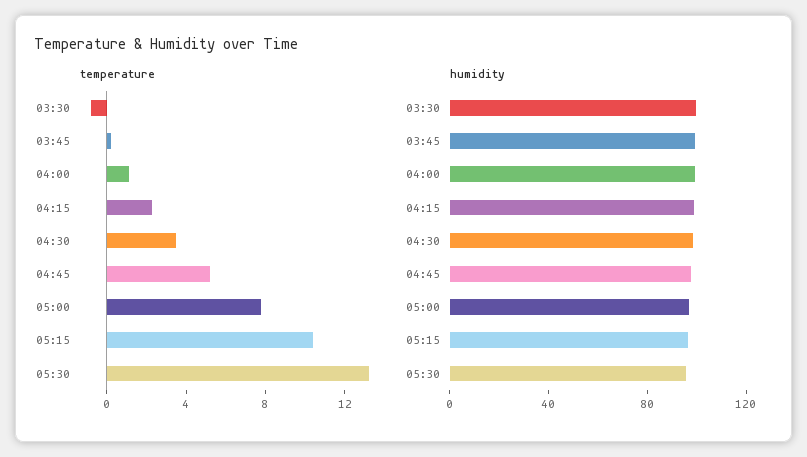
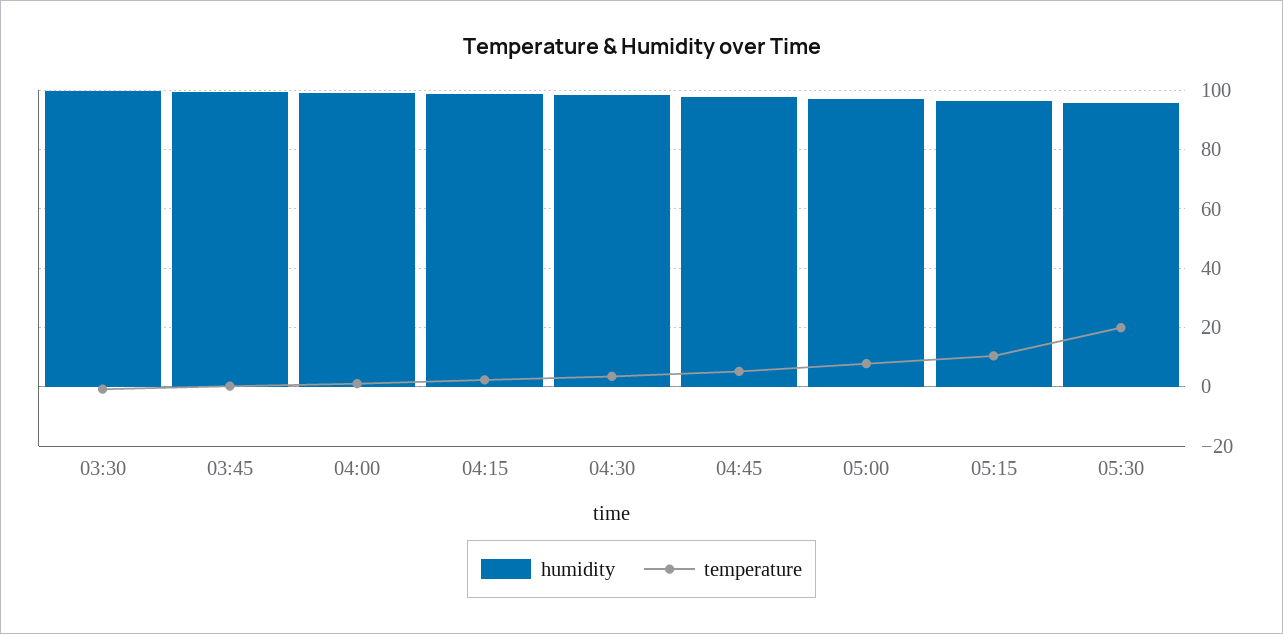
temperature, 05:30: 13 -> 20

